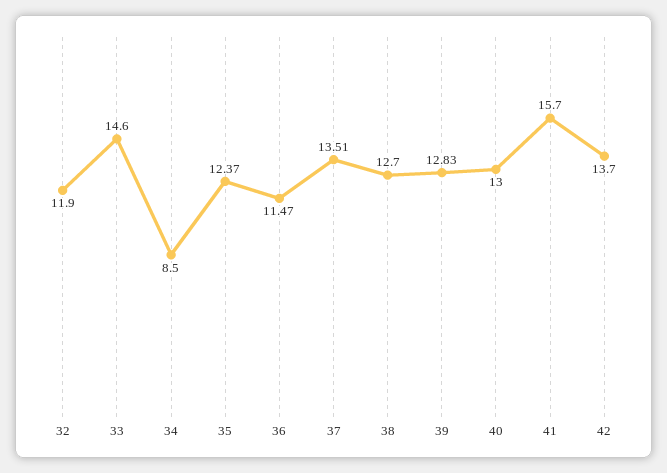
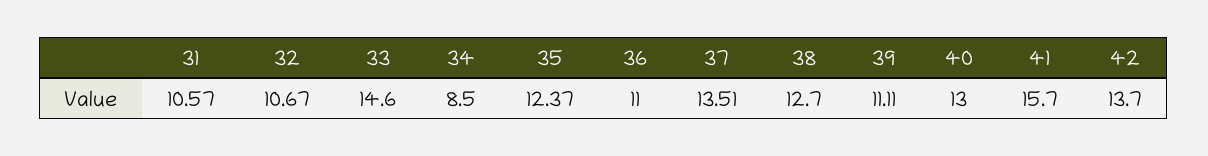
32: 11.9 -> 10.67
36: 11.47 -> 11
39: 12.83 -> 11.11
31: none -> 10.57

